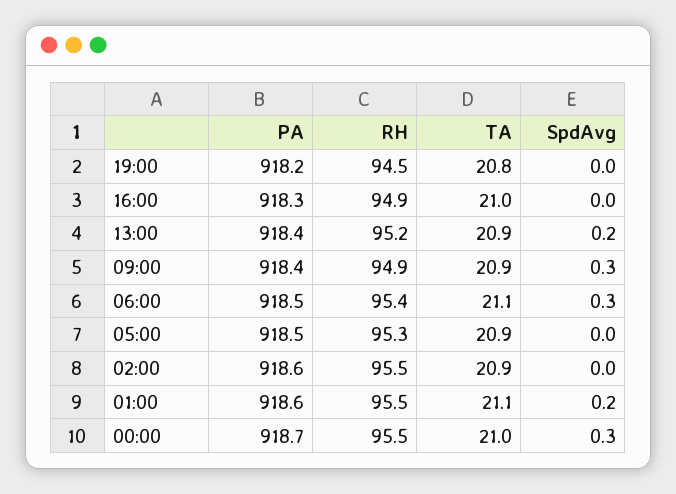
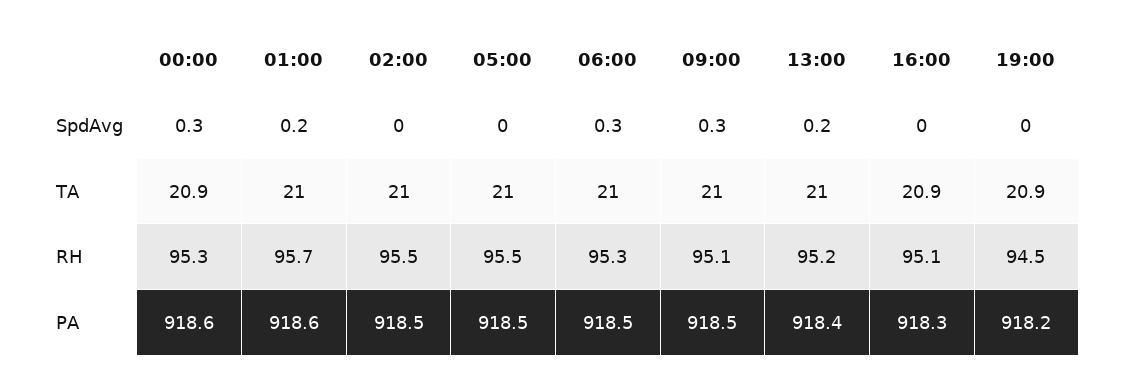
TA, 19:00: 20.8 -> 20.9
RH, 16:00: 94.9 -> 95.1
TA, 16:00: 21 -> 20.9
TA, 13:00: 20.9 -> 21
PA, 09:00: 918.4 -> 918.5
RH, 09:00: 94.9 -> 95.1
TA, 09:00: 20.9 -> 21
RH, 06:00: 95.4 -> 95.3
TA, 06:00: 21.1 -> 21
RH, 05:00: 95.3 -> 95.5
TA, 05:00: 20.9 -> 21
PA, 02:00: 918.6 -> 918.5
TA, 02:00: 20.9 -> 21
RH, 01:00: 95.5 -> 95.7
TA, 01:00: 21.1 -> 21
PA, 00:00: 918.7 -> 918.6
RH, 00:00: 95.5 -> 95.3
TA, 00:00: 21 -> 20.9

